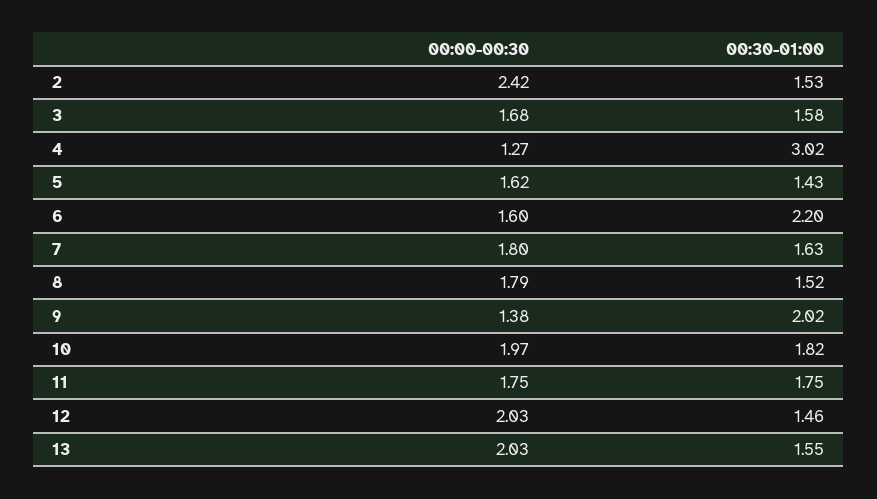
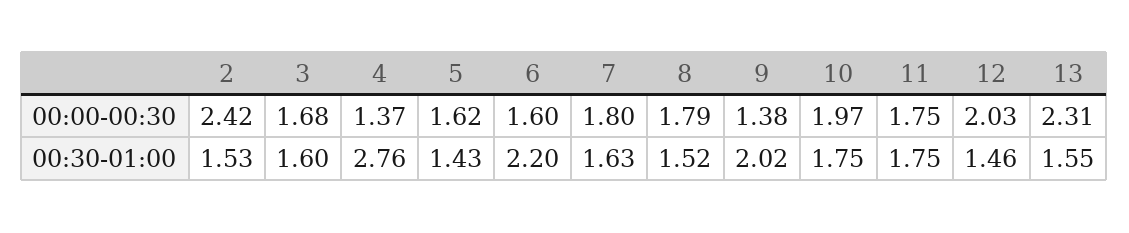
00:30-01:00, 3: 1.58 -> 1.6
00:00-00:30, 4: 1.27 -> 1.37
00:30-01:00, 4: 3.02 -> 2.76
00:30-01:00, 10: 1.82 -> 1.75
00:00-00:30, 13: 2.03 -> 2.31

